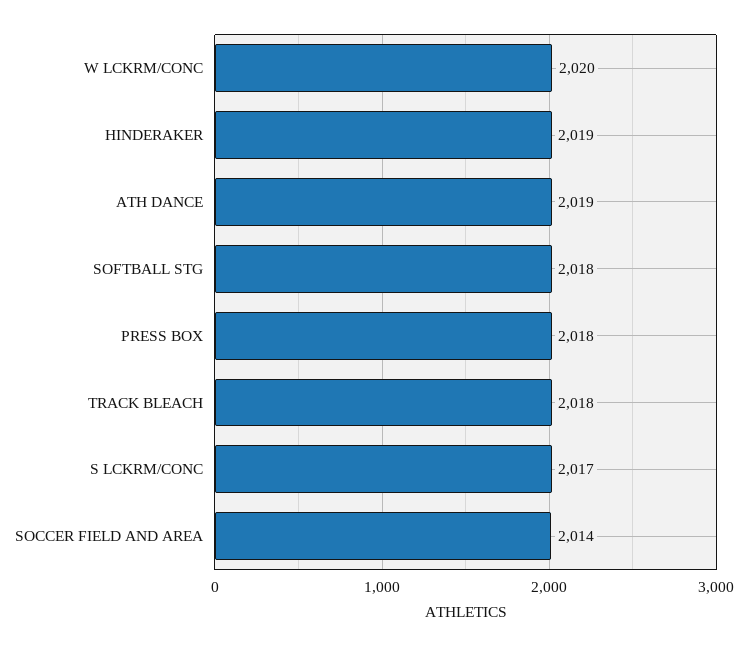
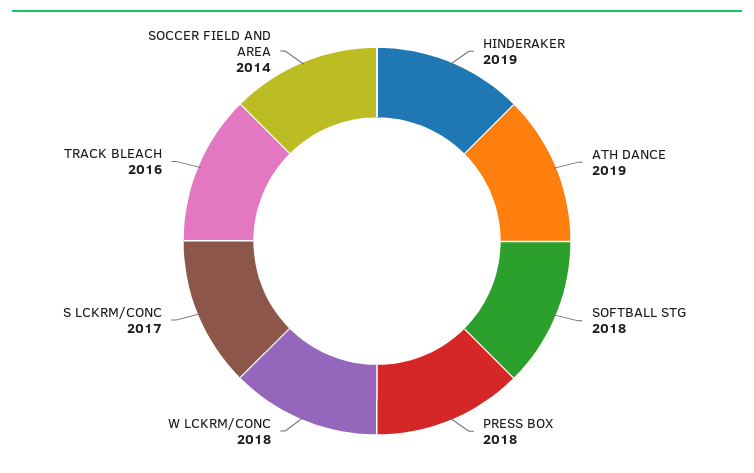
W LCKRM/CONC: 2020 -> 2018
TRACK BLEACH: 2018 -> 2016

